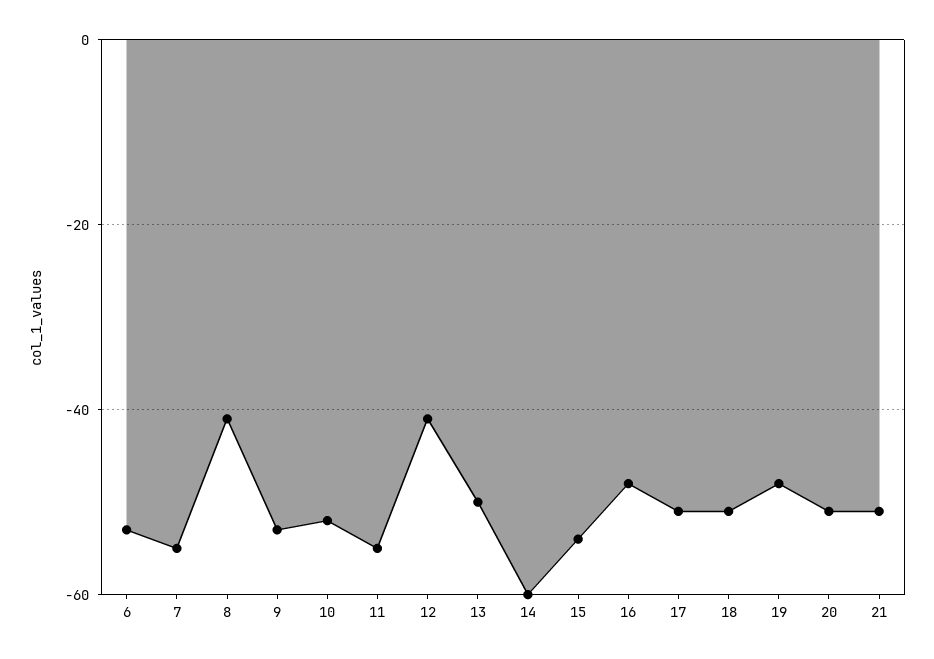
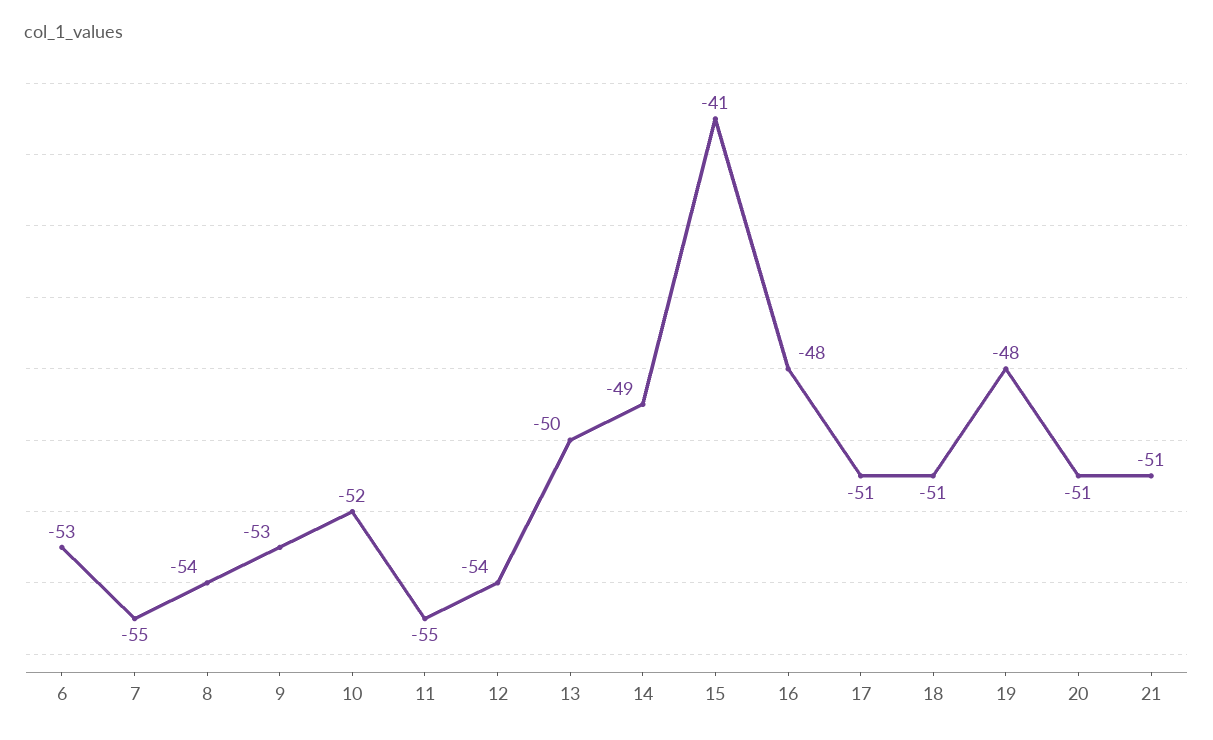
8: -40 -> -54
12: -40 -> -54
14: -60 -> -49
15: -55 -> -41

